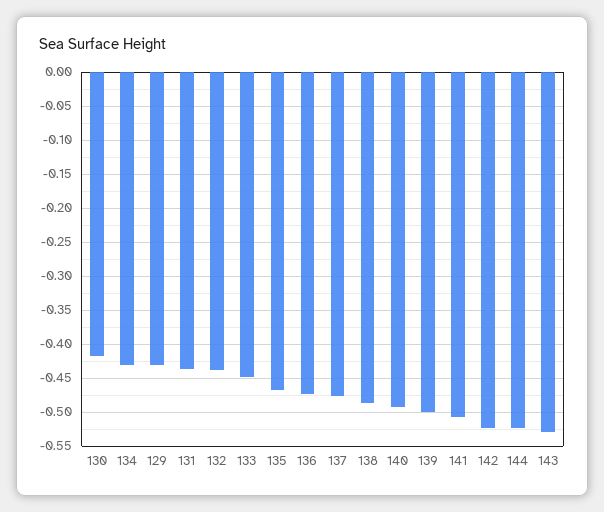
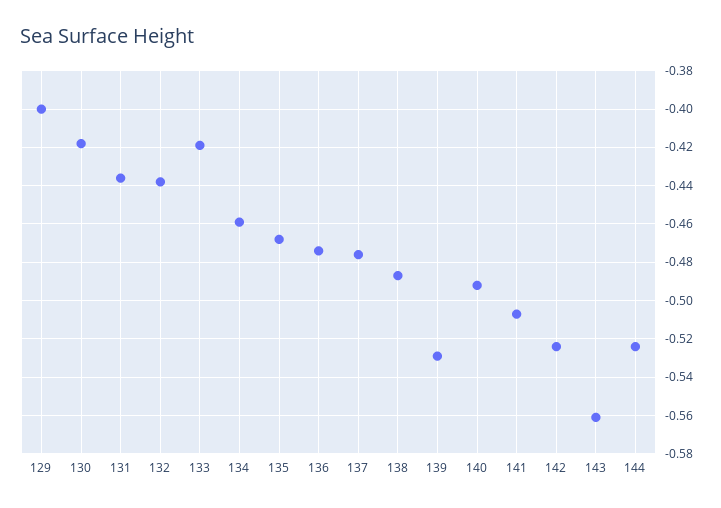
134: -0.43 -> -0.46
129: -0.43 -> -0.4
133: -0.45 -> -0.42
139: -0.5 -> -0.53
143: -0.53 -> -0.56

